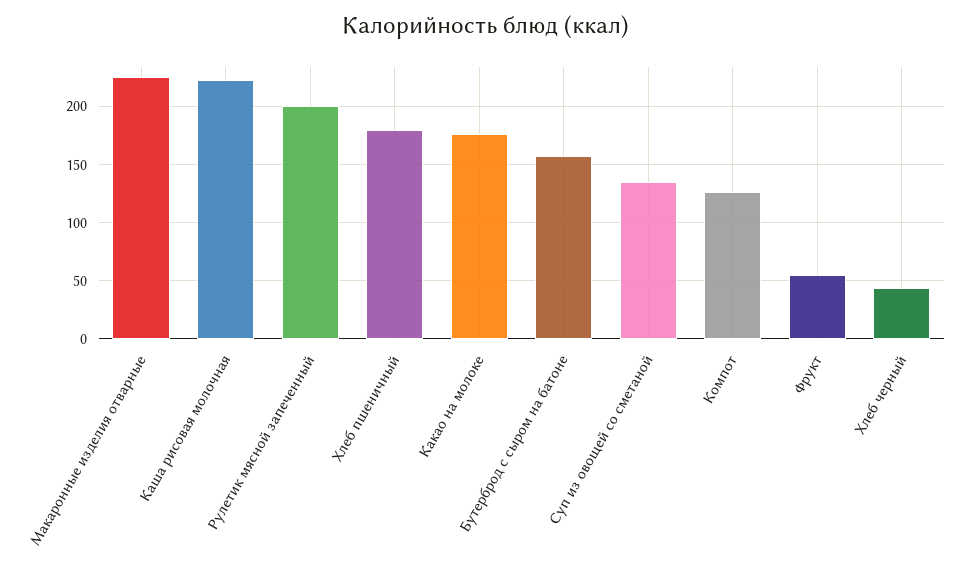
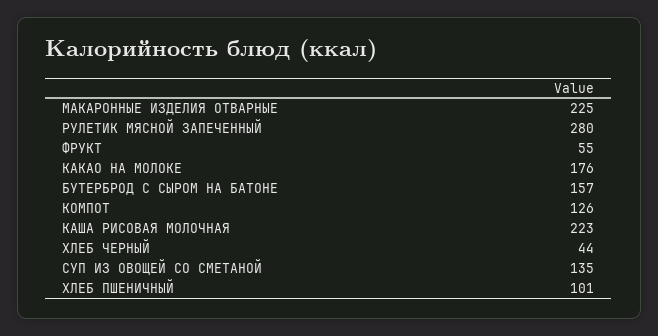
Рулетик мясной запеченный: 200 -> 280
Хлеб пшеничный: 180 -> 101

